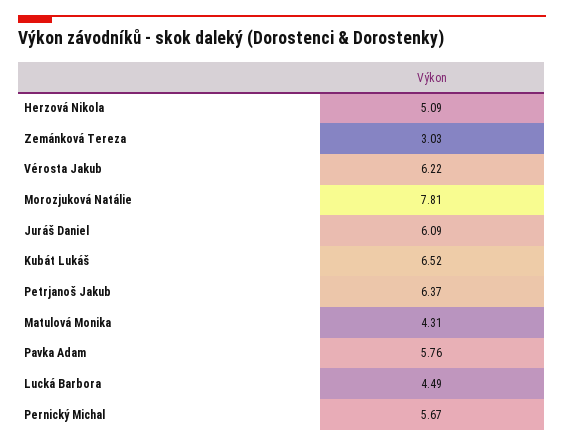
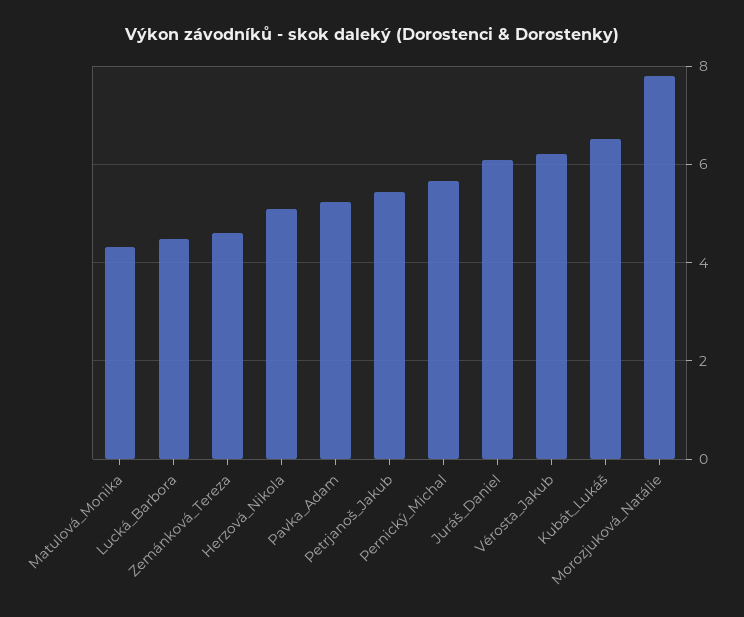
Zemánková Tereza: 3.03 -> 4.6
Petrjanoš Jakub: 6.37 -> 5.4
Pavka Adam: 5.76 -> 5.2

